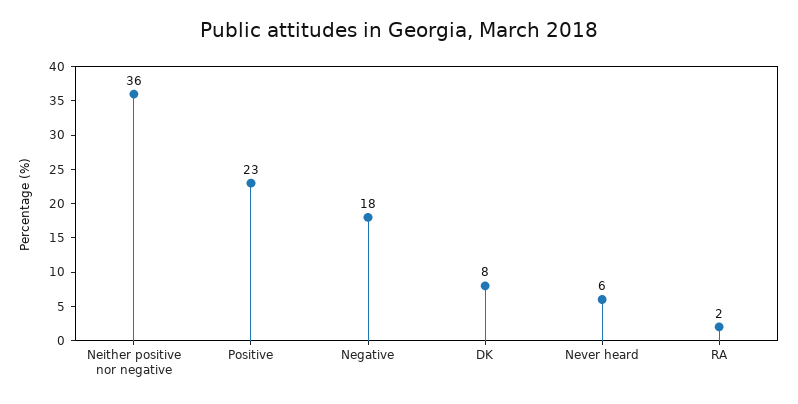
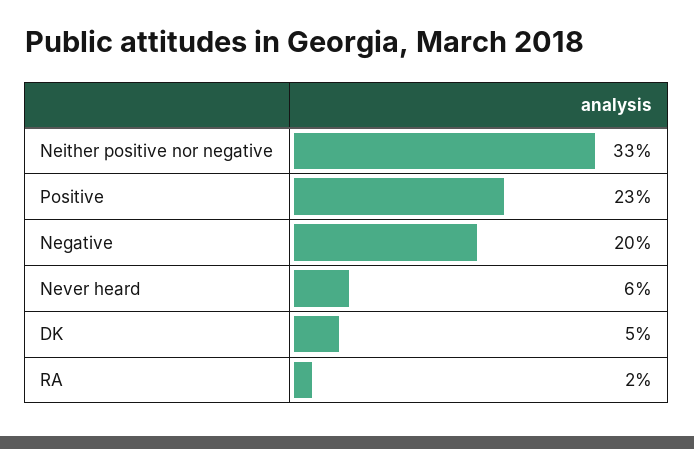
Neither positive nor negative: 36 -> 33
Negative: 18 -> 20
DK: 8 -> 5

